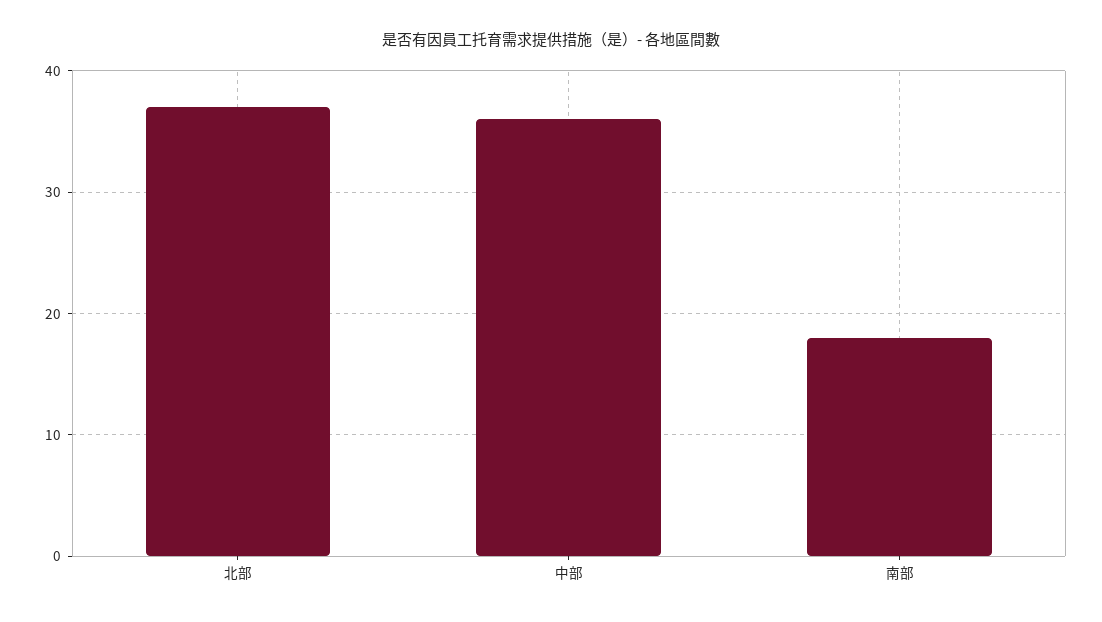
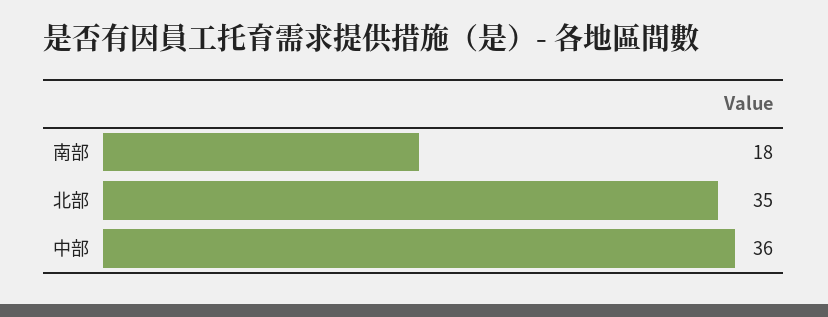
北部: 37 -> 35

